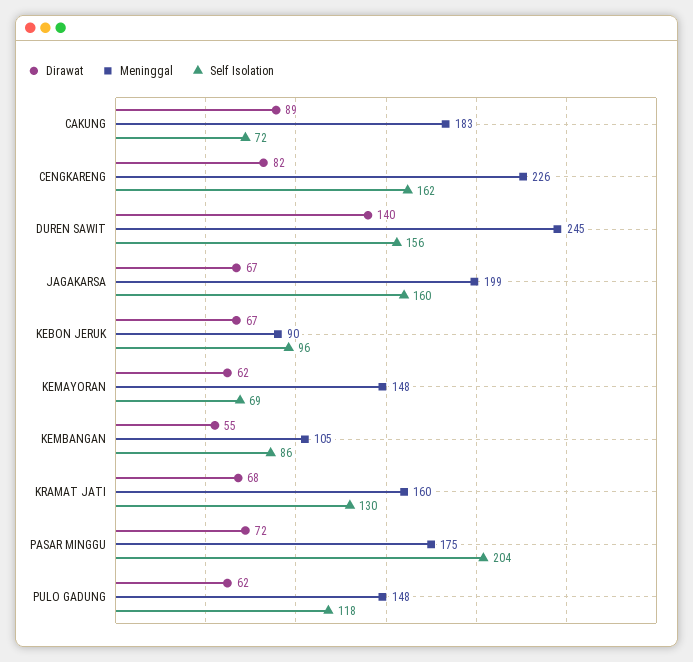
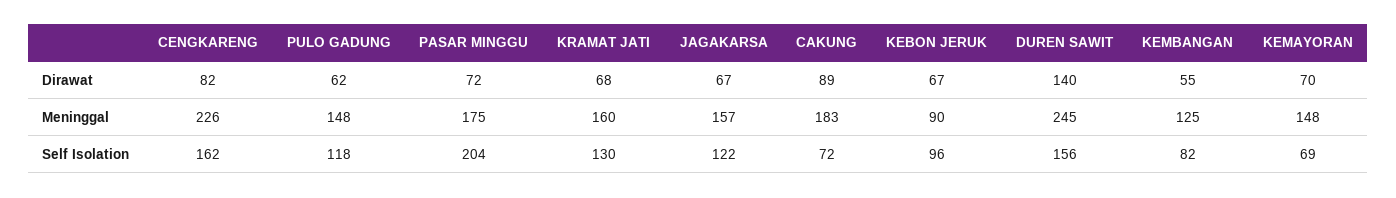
Meninggal, JAGAKARSA: 199 -> 157
Self Isolation, JAGAKARSA: 160 -> 122
Dirawat, KEMAYORAN: 62 -> 70
Meninggal, KEMBANGAN: 105 -> 125
Self Isolation, KEMBANGAN: 86 -> 82

